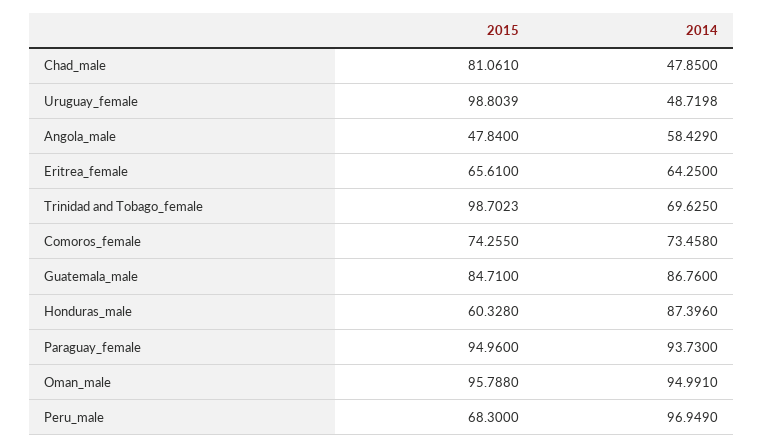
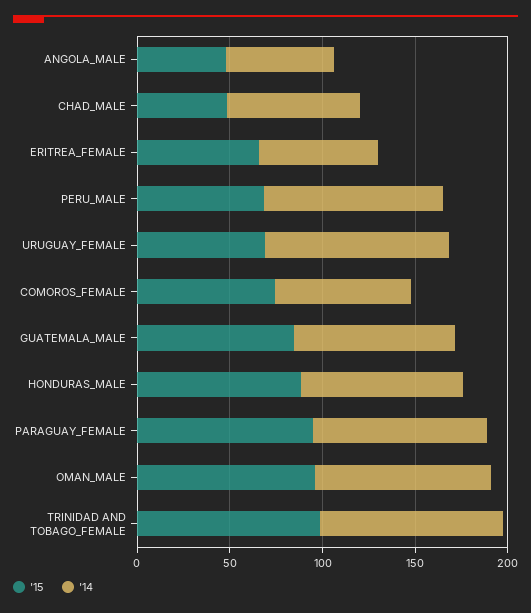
2015, Chad_male: 81.061 -> 50
2014, Chad_male: 47.85 -> 70
2015, Uruguay_female: 98.8039 -> 70
2014, Uruguay_female: 48.7198 -> 100
2014, Trinidad and Tobago_female: 69.625 -> 100
2015, Honduras_male: 60.328 -> 90

